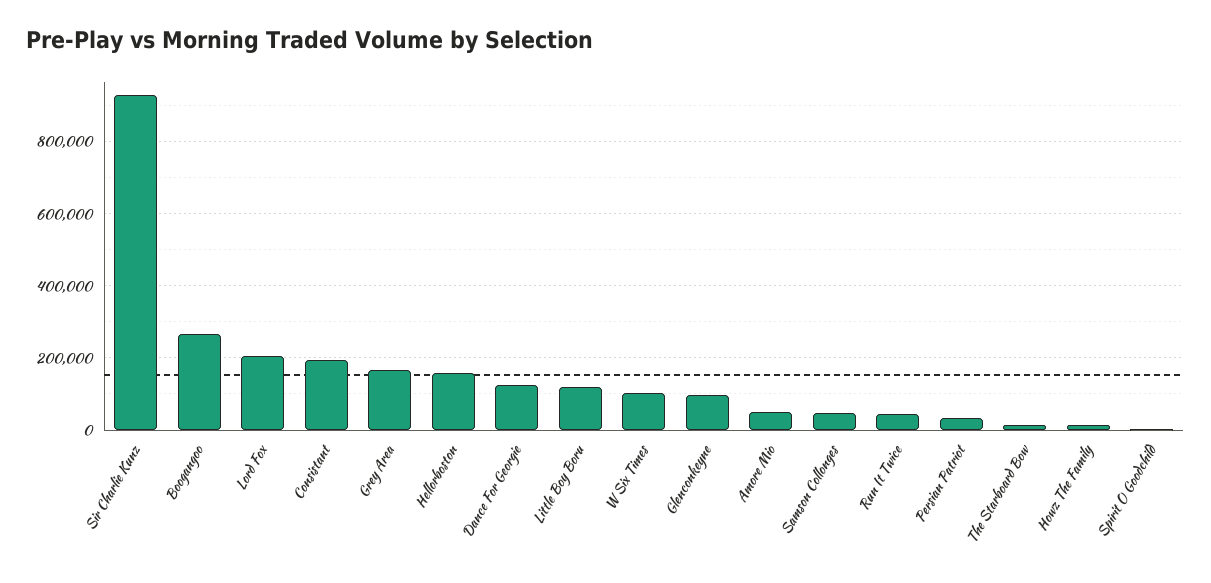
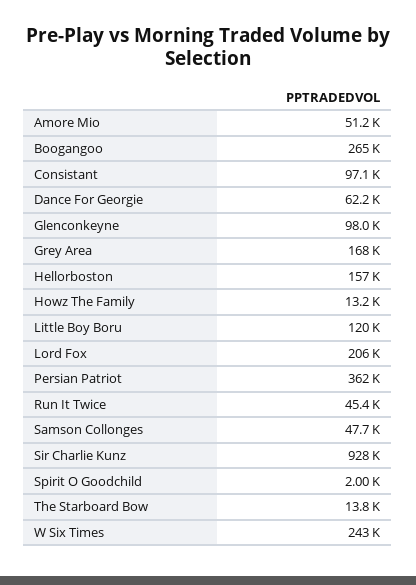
Consistant: 200000 -> 97100
Dance For Georgie: 120000 -> 62200
W Six Times: 100000 -> 243000
Persian Patriot: 40000 -> 362000

